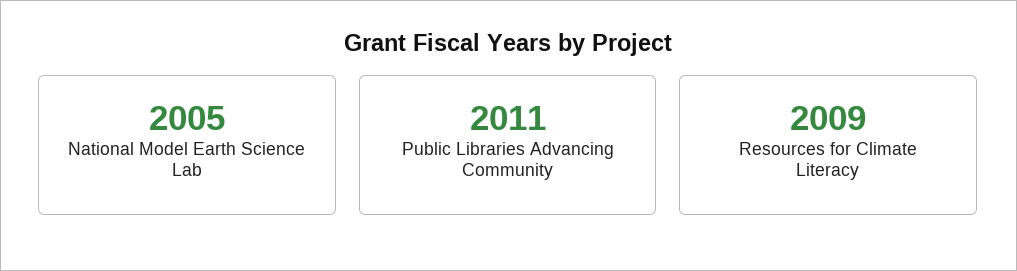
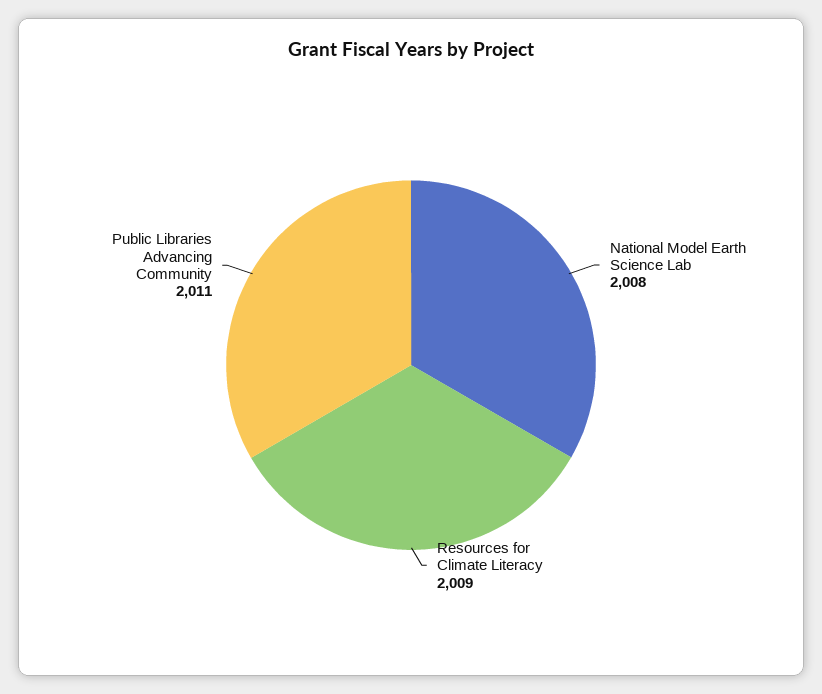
National Model Earth Science Lab: 2005 -> 2008

